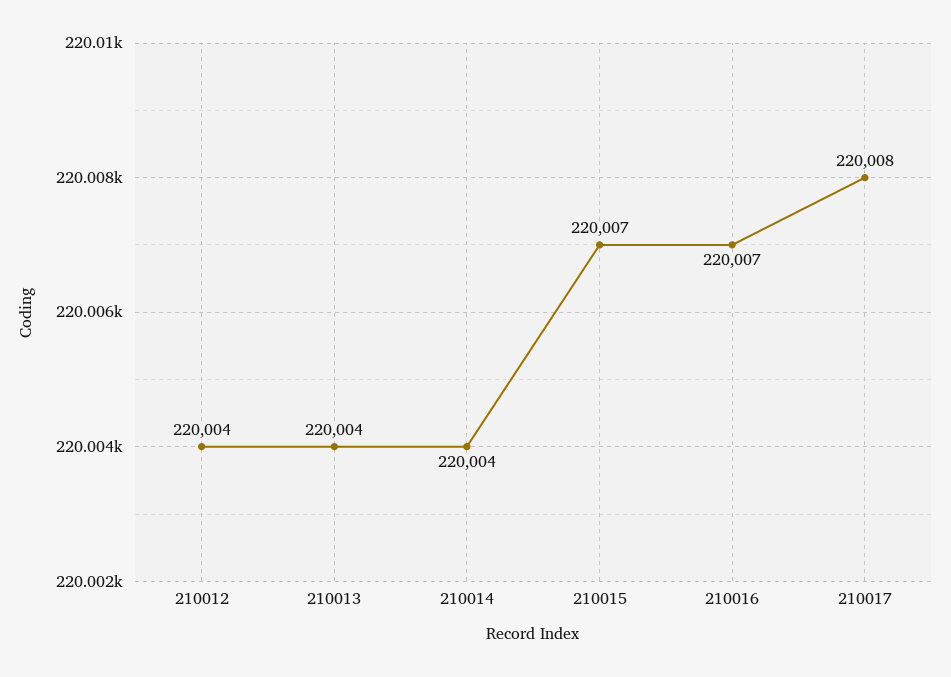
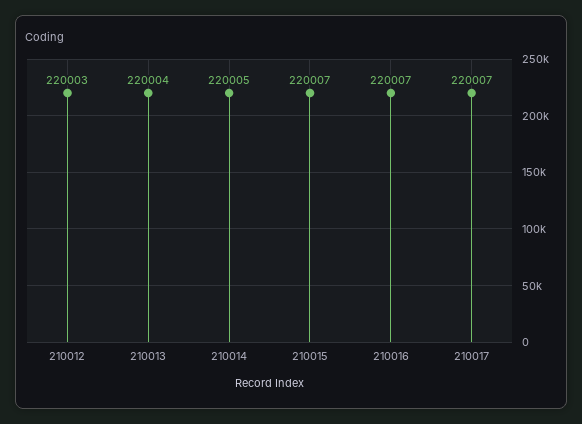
210012: 220004 -> 220003
210014: 220004 -> 220005
210017: 220008 -> 220007

